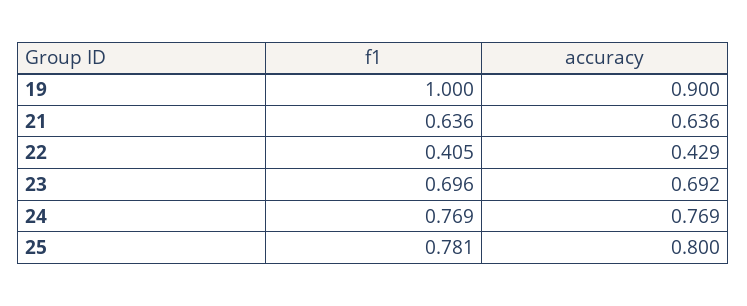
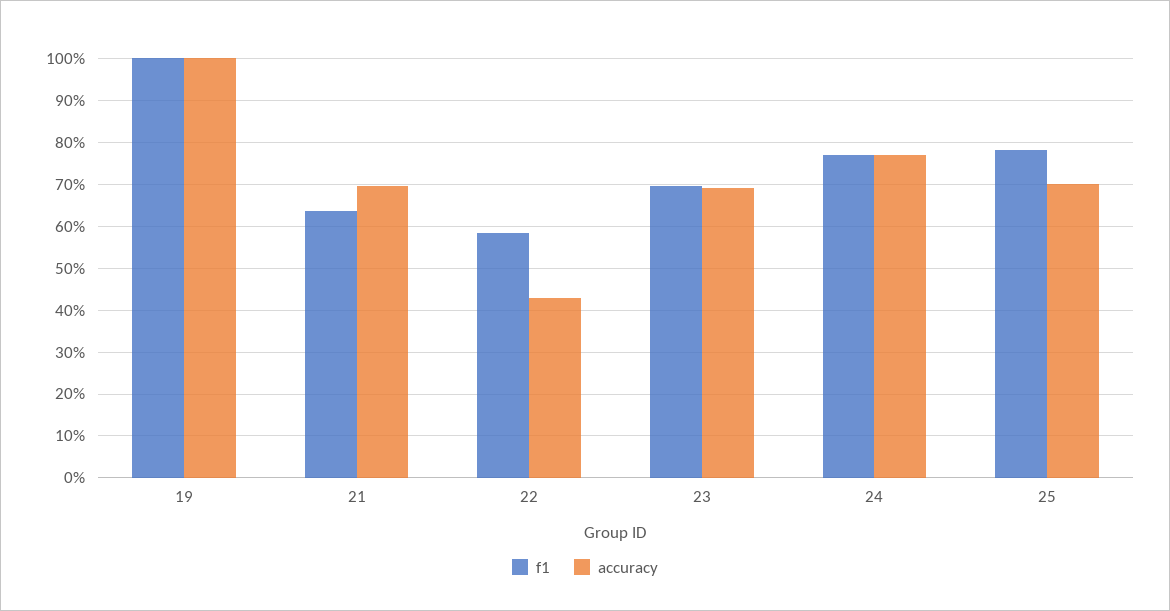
accuracy, 19: 0.9 -> 1
accuracy, 21: 0.636 -> 0.7
f1, 22: 0.405 -> 0.58
accuracy, 25: 0.8 -> 0.7

